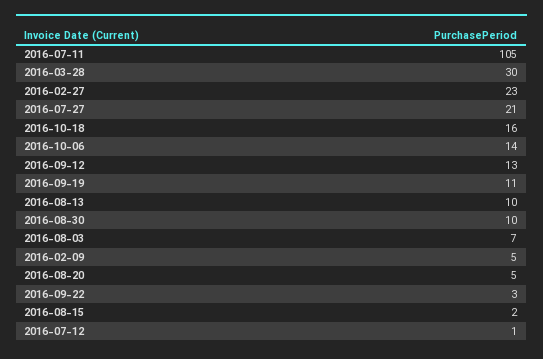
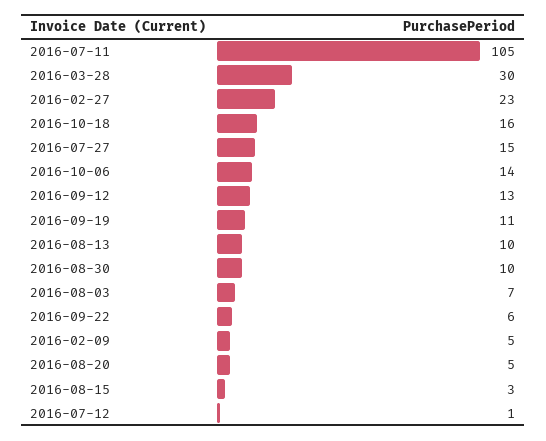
2016-07-27: 21 -> 15
2016-09-22: 3 -> 6
2016-08-15: 2 -> 3

